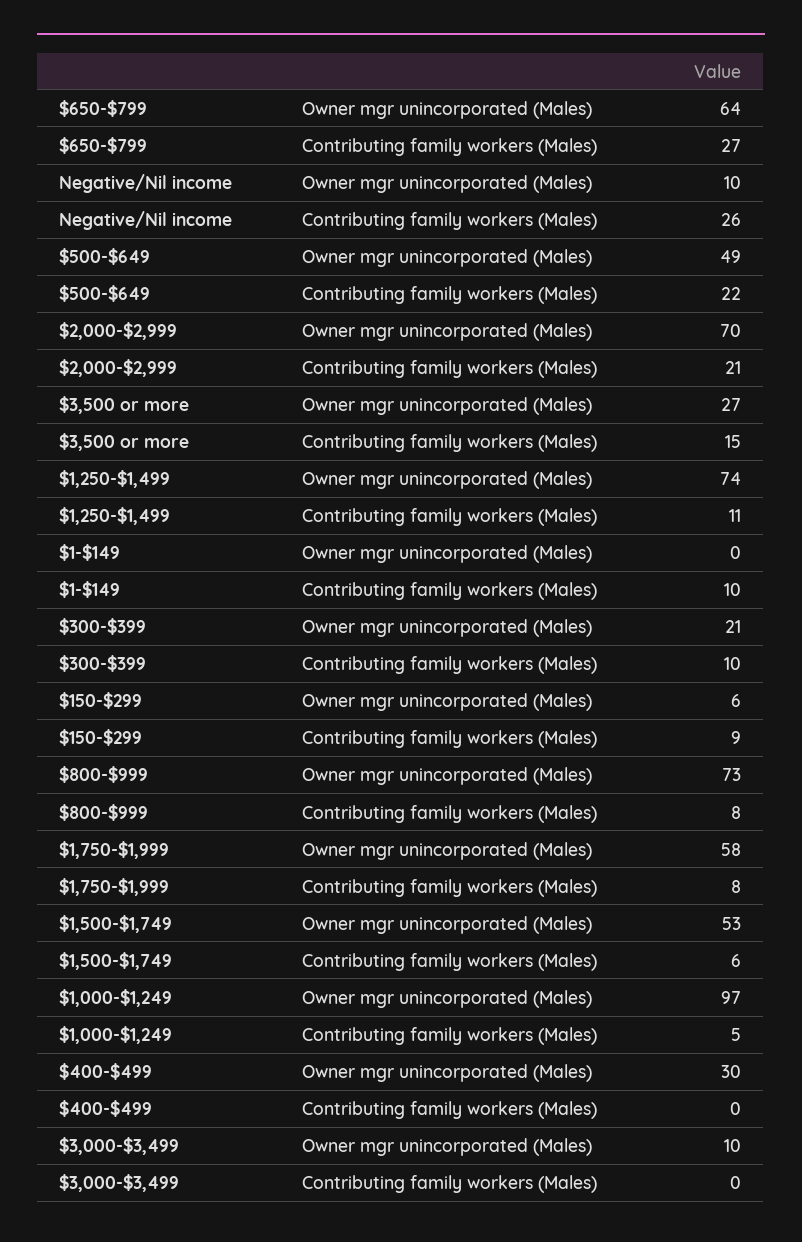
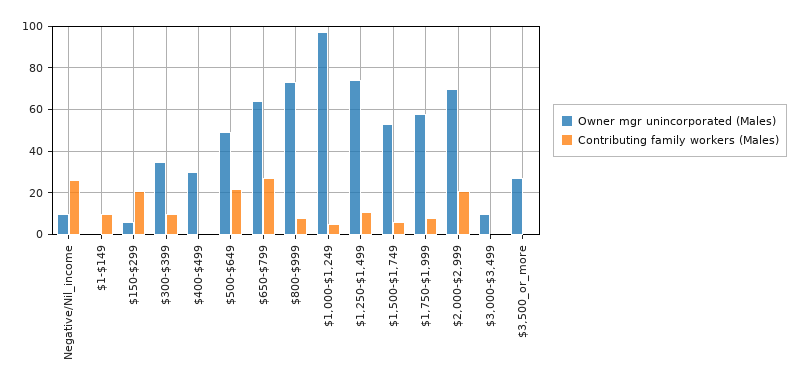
Contributing family workers (Males), $3,500 or more: 15 -> 0
Owner mgr unincorporated (Males), $300-$399: 21 -> 35
Contributing family workers (Males), $150-$299: 9 -> 20

